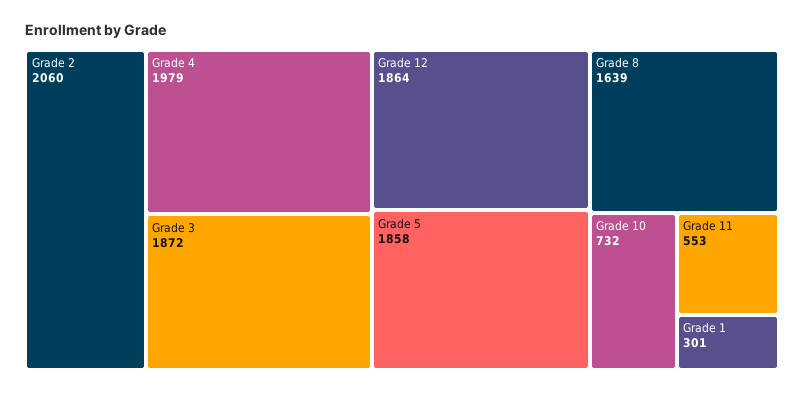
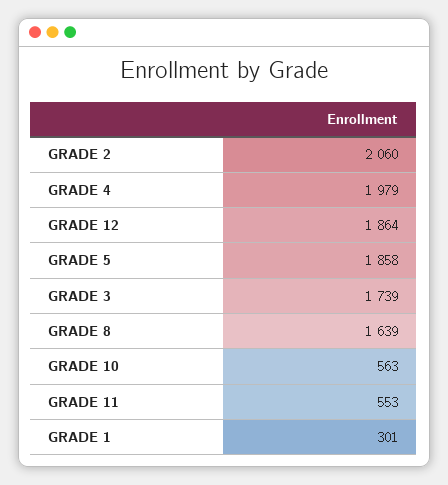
Grade 3: 1872 -> 1739
Grade 10: 732 -> 563

